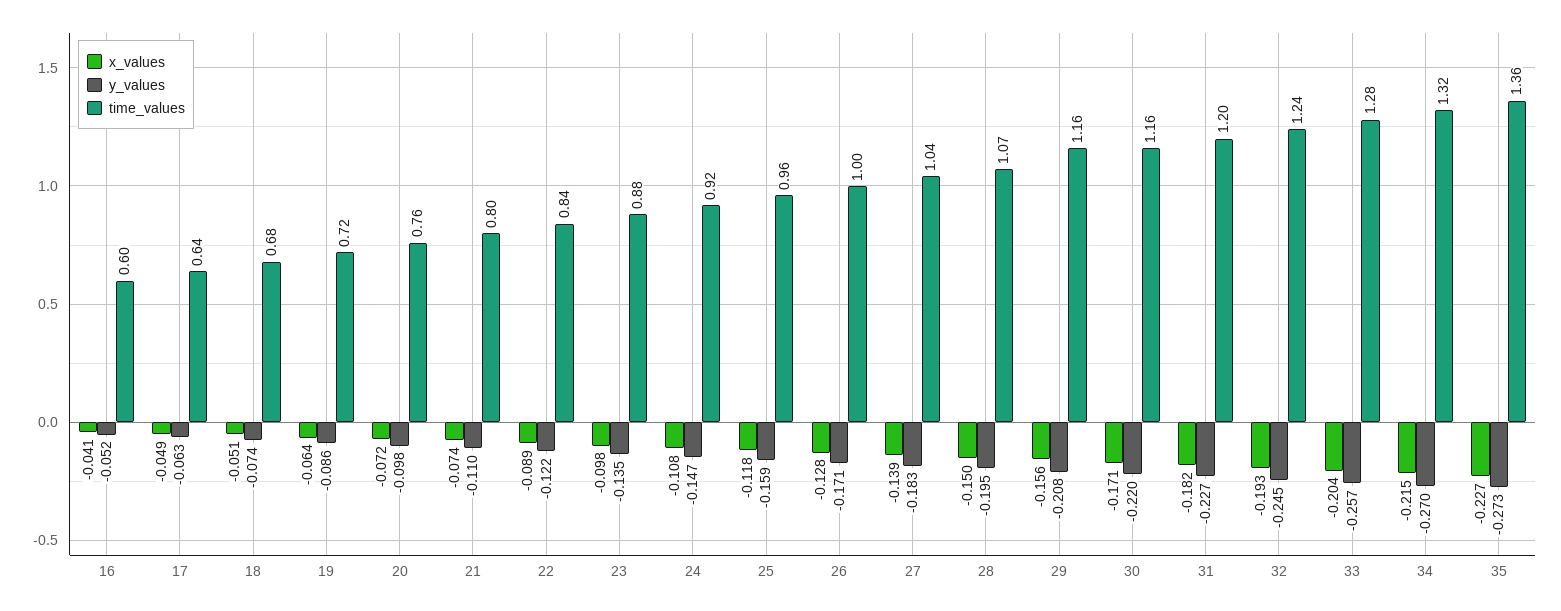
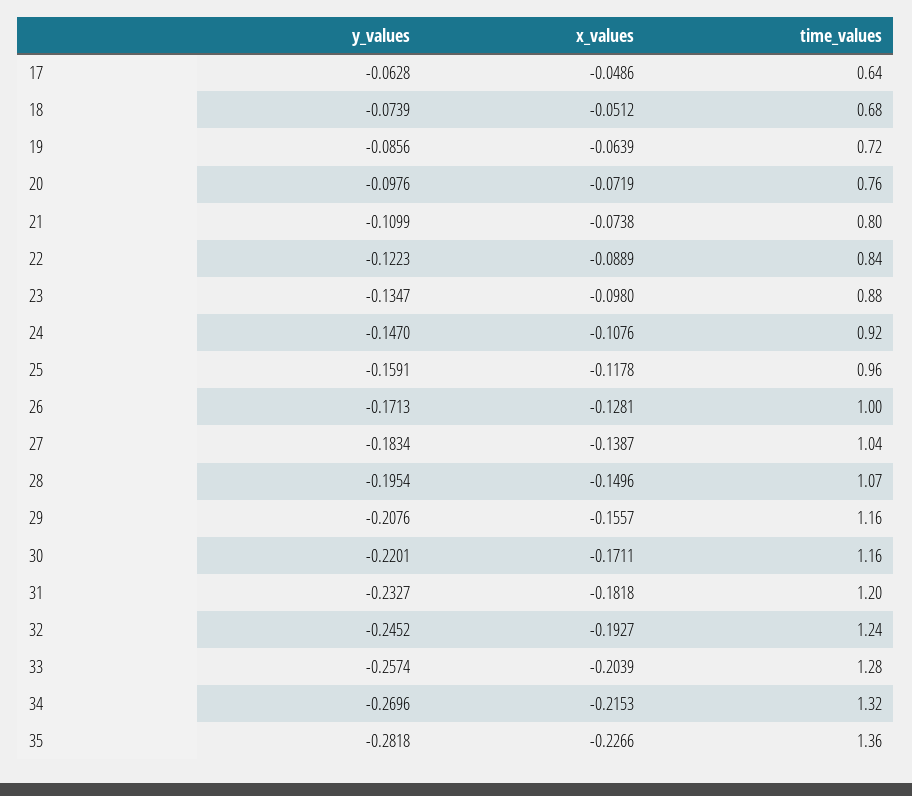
x_values, 16: -0.041 -> none
y_values, 16: -0.052 -> none
time_values, 16: 0.6 -> none
y_values, 31: -0.227 -> -0.2327
y_values, 35: -0.273 -> -0.2818

